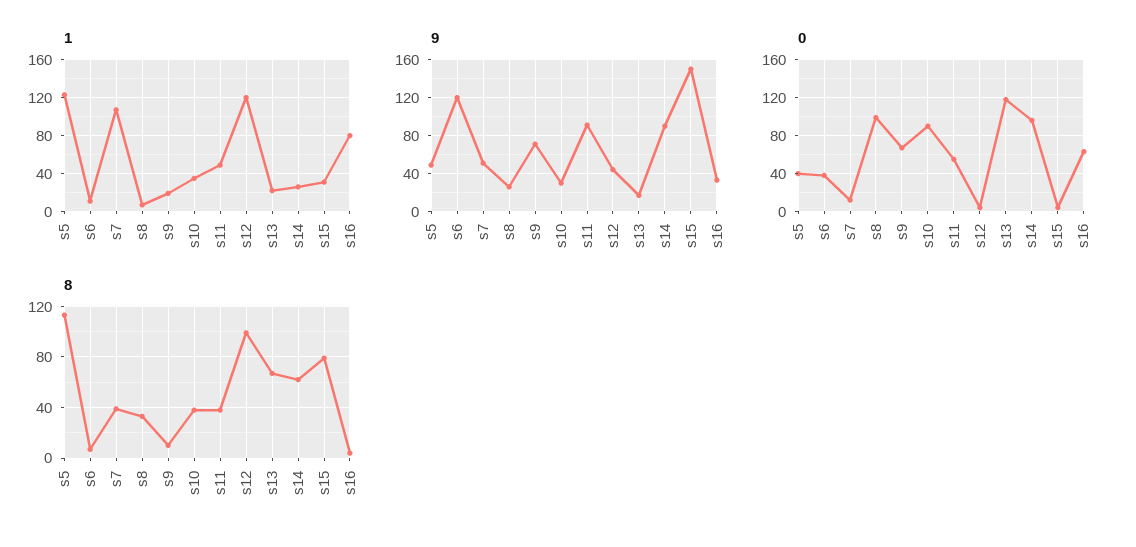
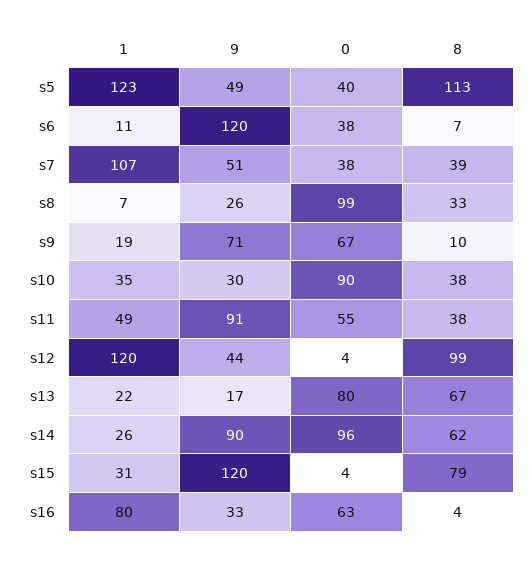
9, s15: 150 -> 120
0, s7: 10 -> 38
0, s13: 120 -> 80

